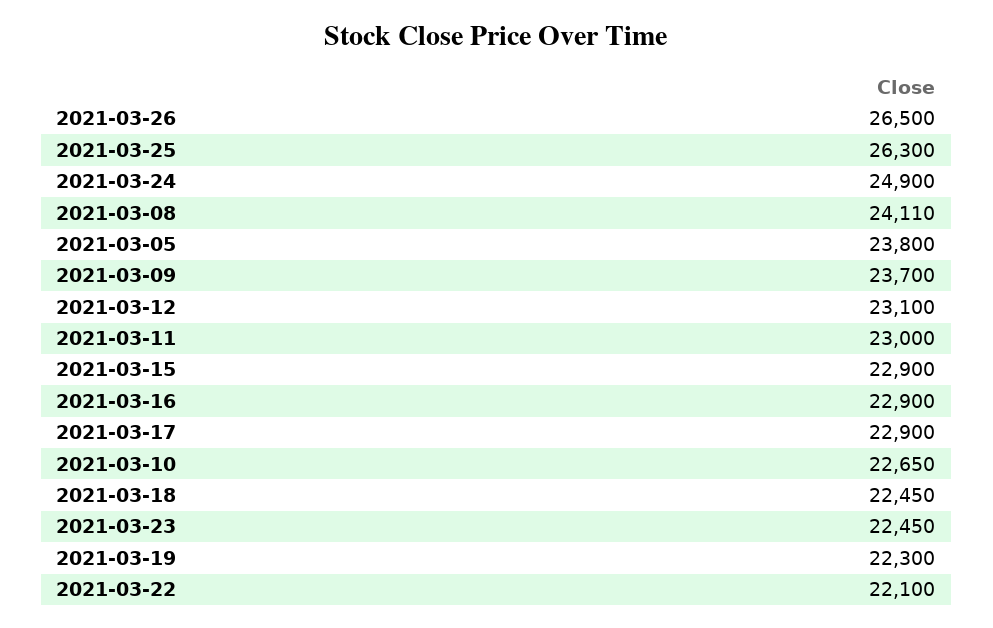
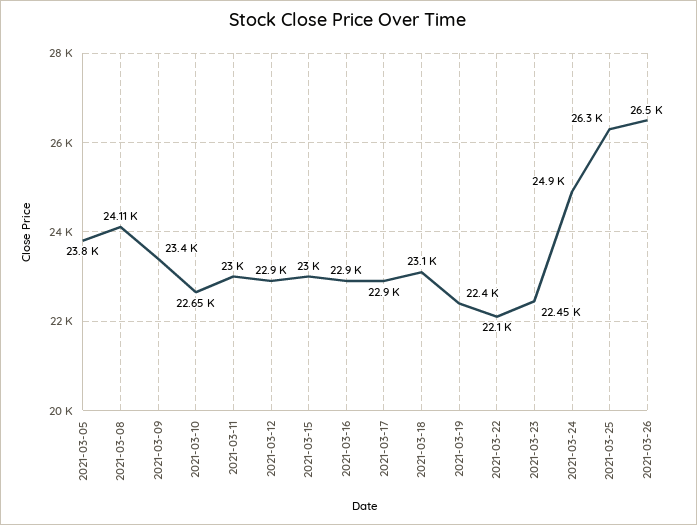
2021-03-09: 23700 -> 23400
2021-03-12: 23100 -> 22900
2021-03-15: 22900 -> 23000
2021-03-18: 22450 -> 23100
2021-03-19: 22300 -> 22400

